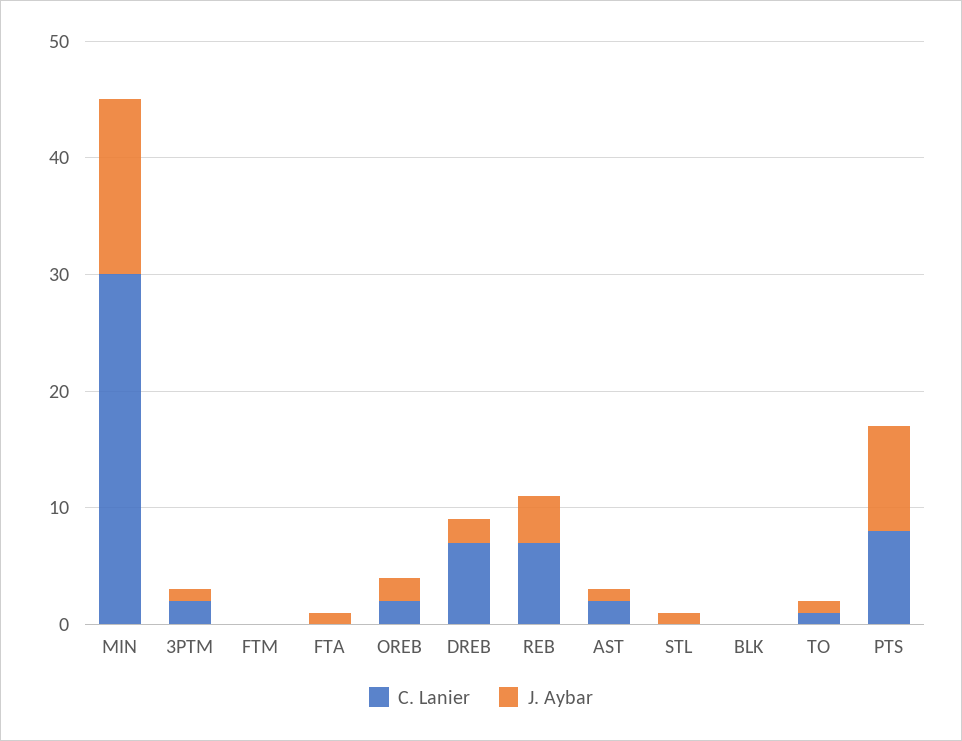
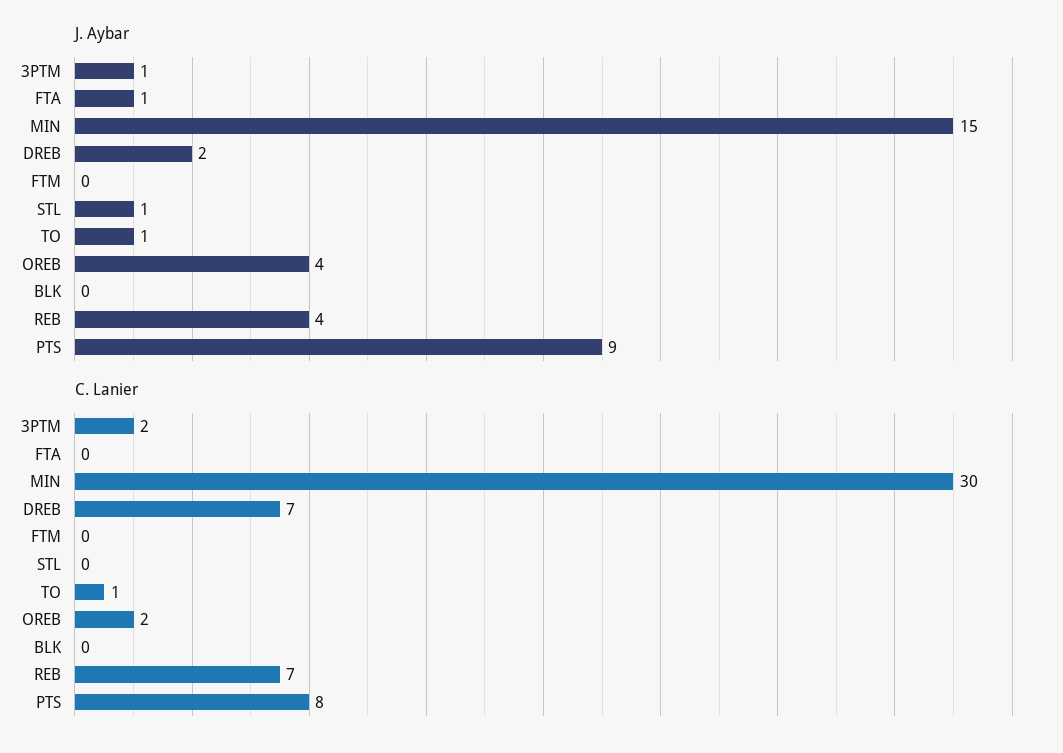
J. Aybar, OREB: 2 -> 4
C. Lanier, AST: 2 -> none
J. Aybar, AST: 1 -> none

